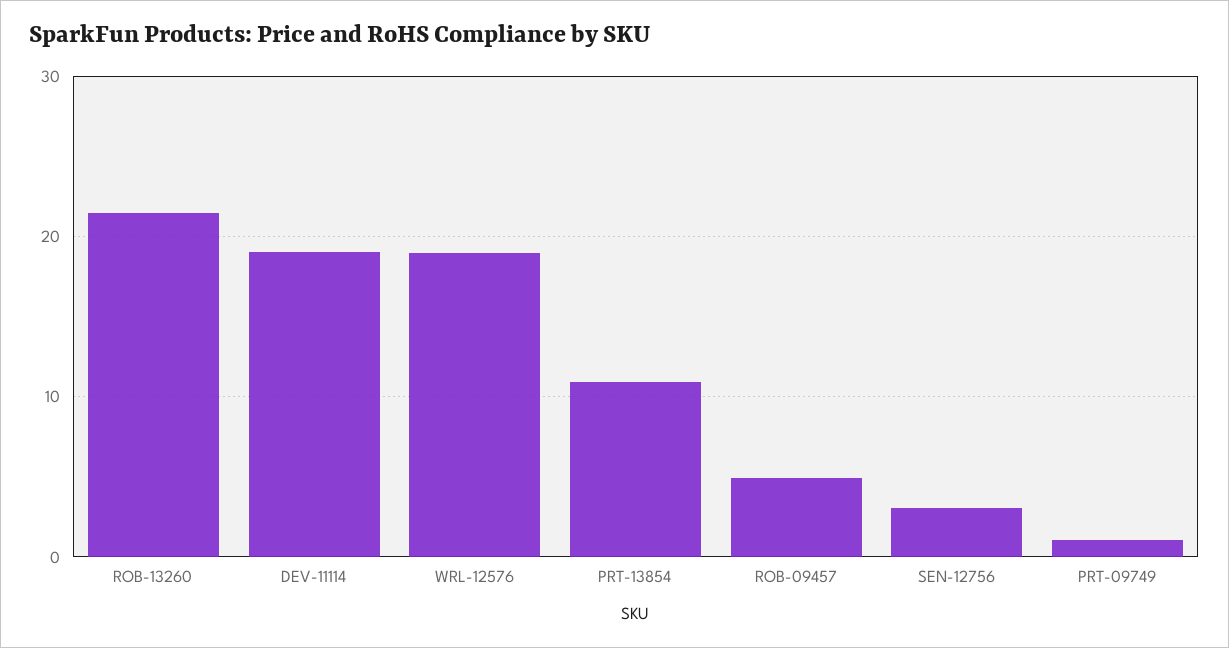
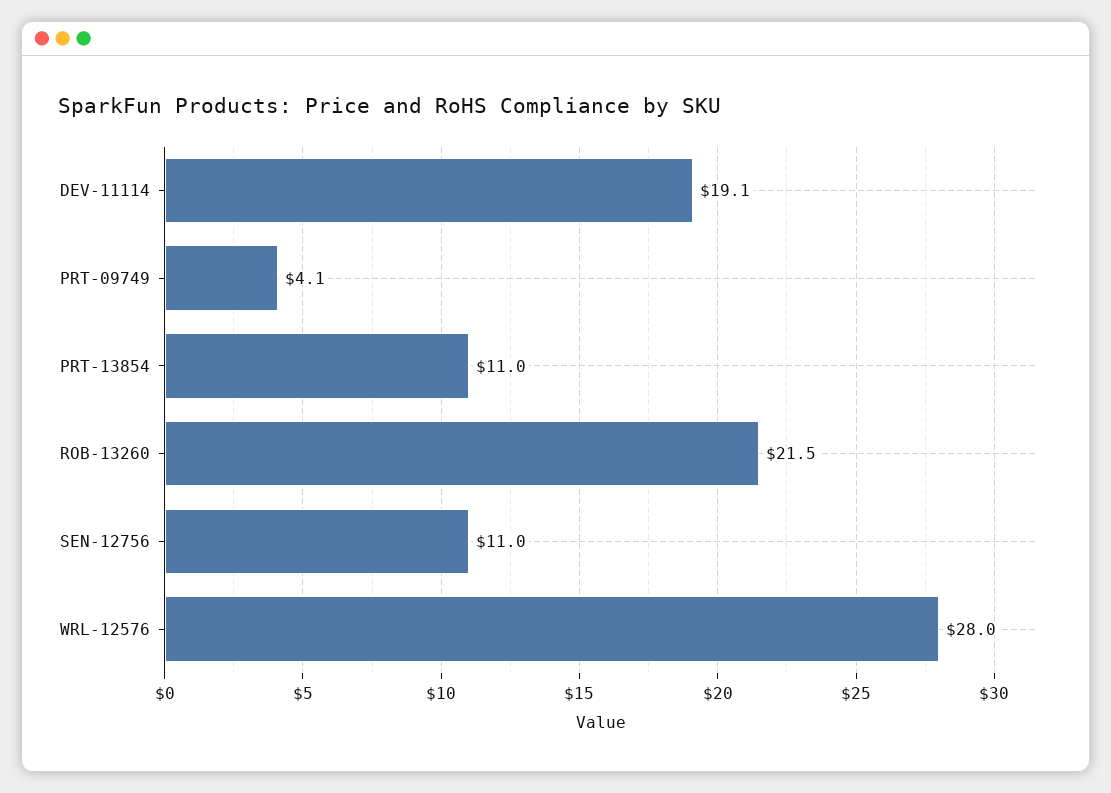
WRL-12576: 19 -> 28
ROB-09457: 5 -> none
SEN-12756: 3 -> 11
PRT-09749: 1 -> 4.1

